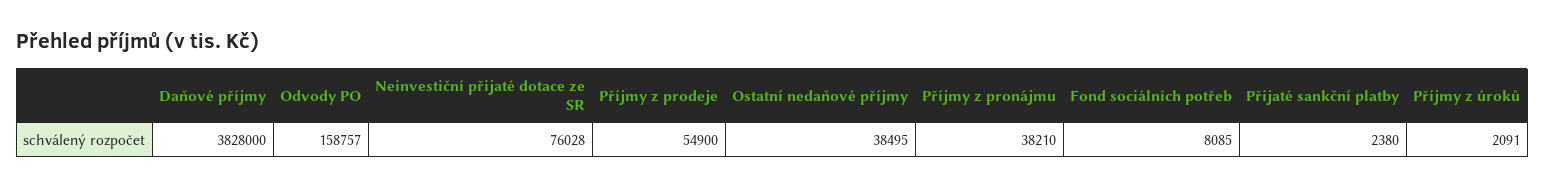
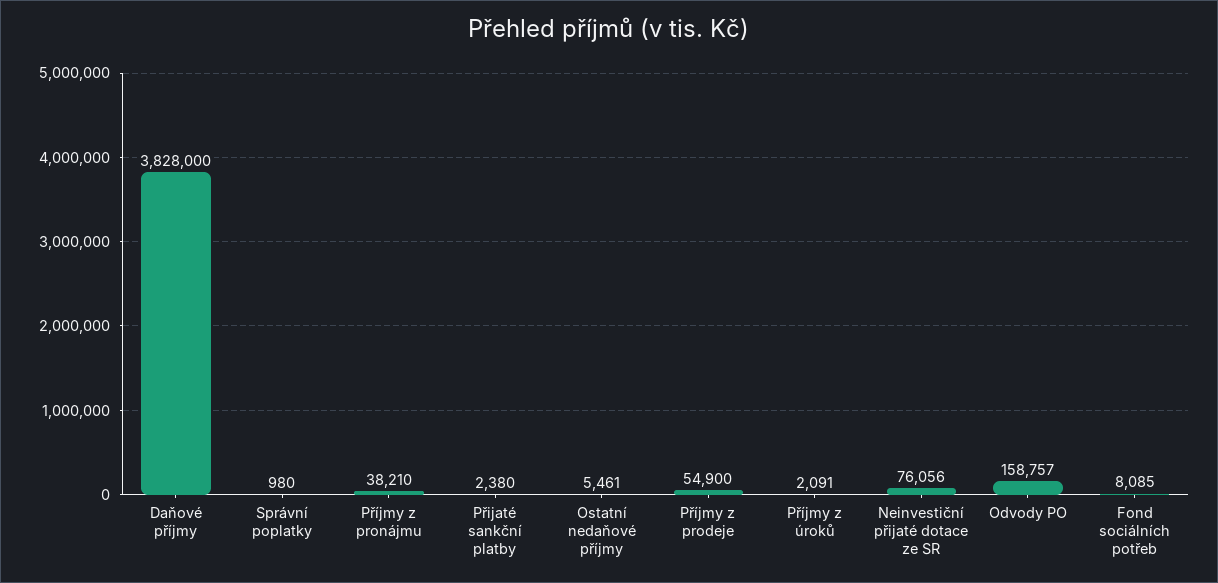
Neinvestiční přijaté dotace ze SR: 76028 -> 76056
Ostatní nedaňové příjmy: 38495 -> 5461
Správní poplatky: none -> 980

